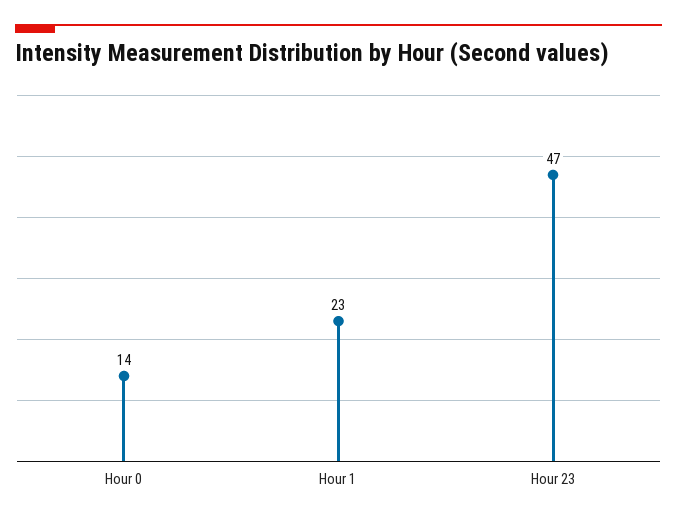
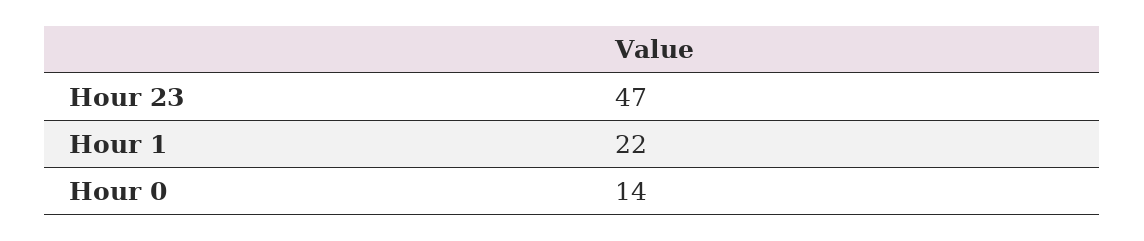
Hour 1: 23 -> 22

